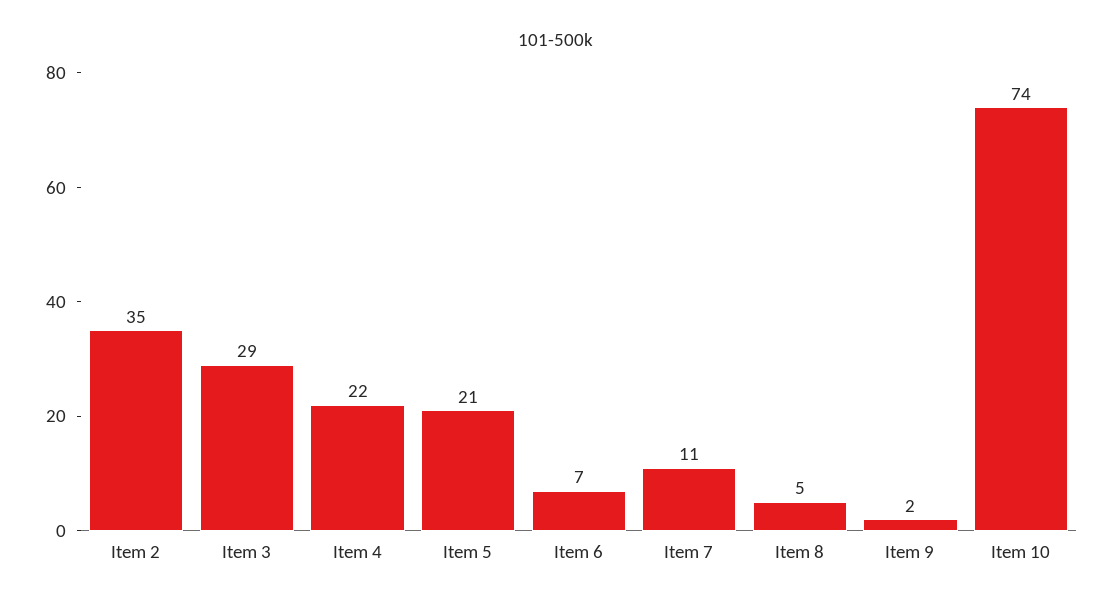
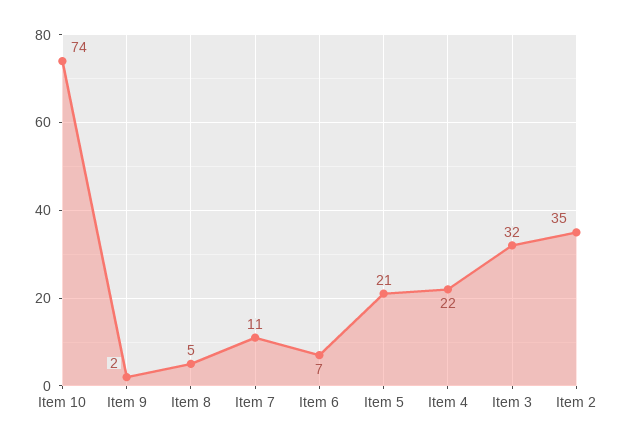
Item 3: 29 -> 32

